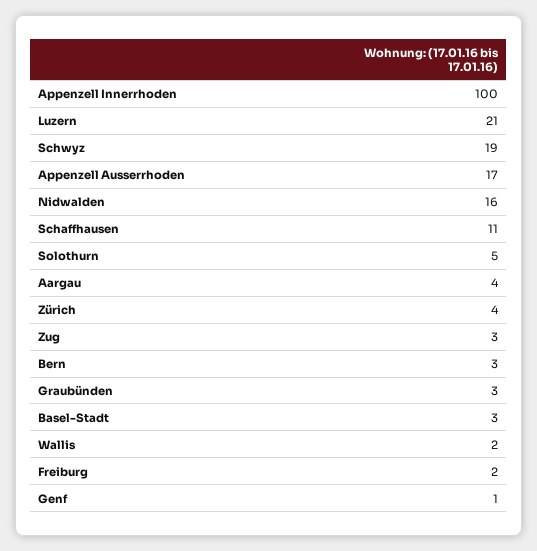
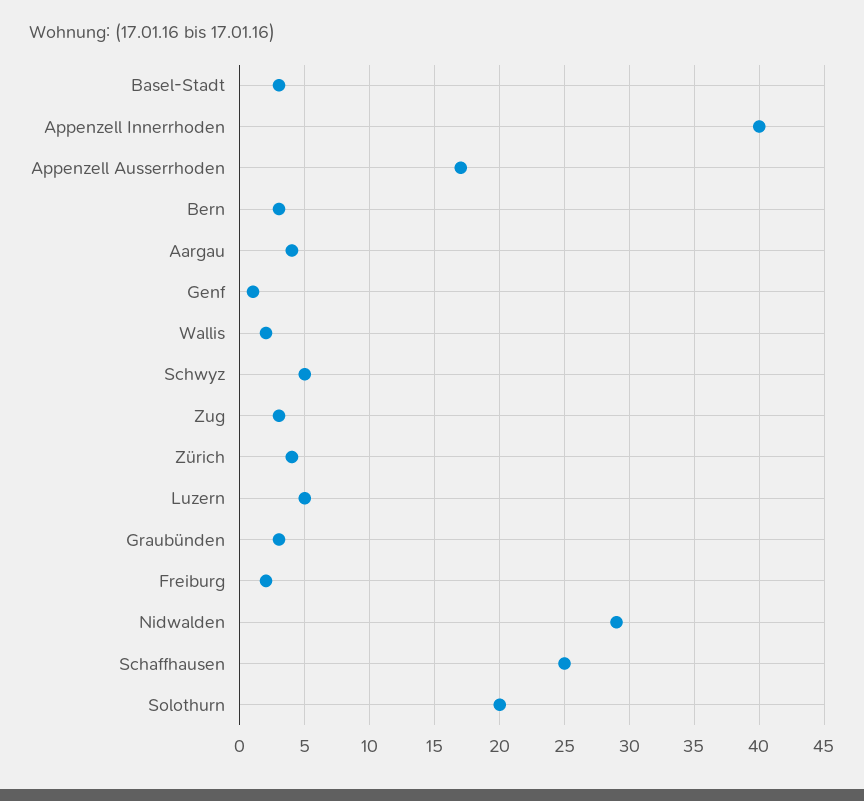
Appenzell Innerrhoden: 100 -> 40
Luzern: 21 -> 5
Schwyz: 19 -> 5
Nidwalden: 16 -> 29
Schaffhausen: 11 -> 25
Solothurn: 5 -> 20

